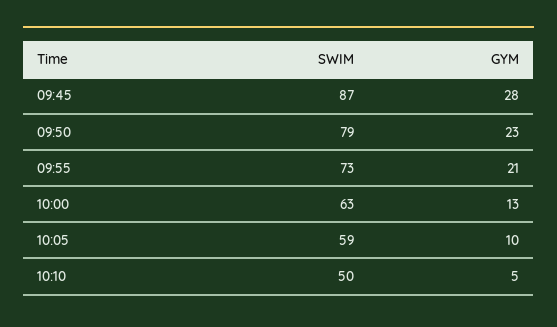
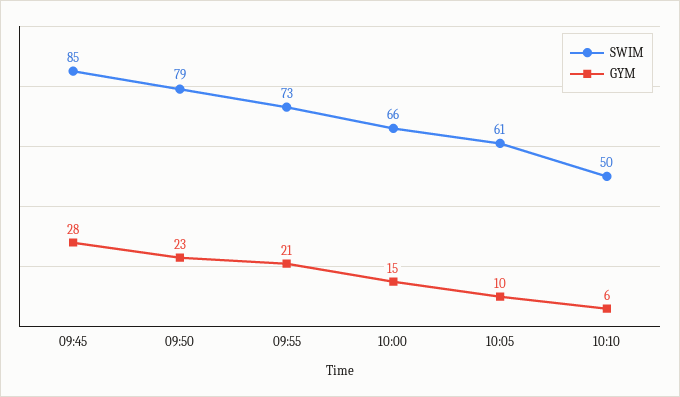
SWIM, 09:45: 87 -> 85
SWIM, 10:00: 63 -> 66
GYM, 10:00: 13 -> 15
SWIM, 10:05: 59 -> 61
GYM, 10:10: 5 -> 6

